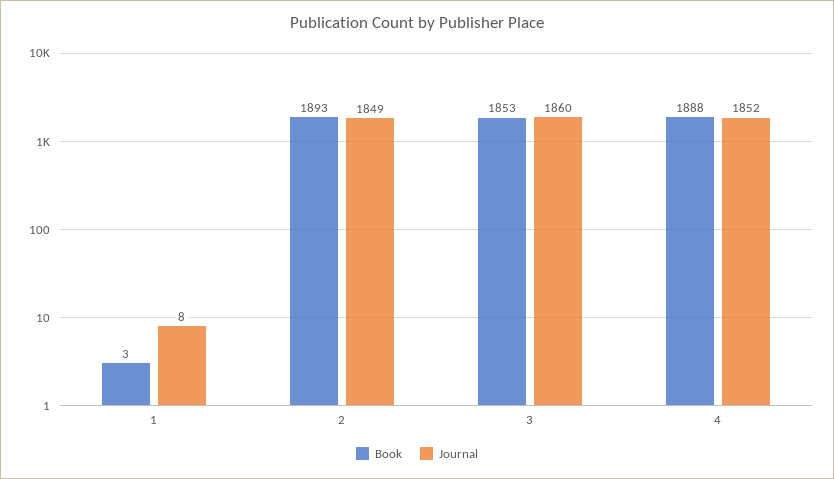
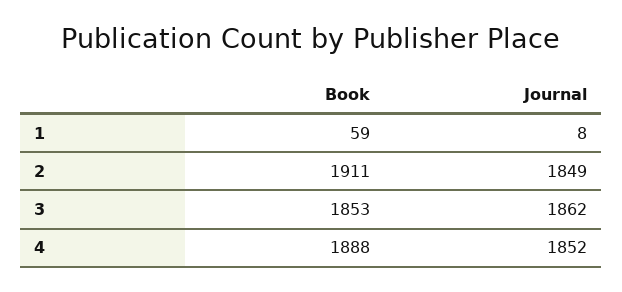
Book, 1: 3 -> 59
Book, 2: 1893 -> 1911
Journal, 3: 1860 -> 1862

